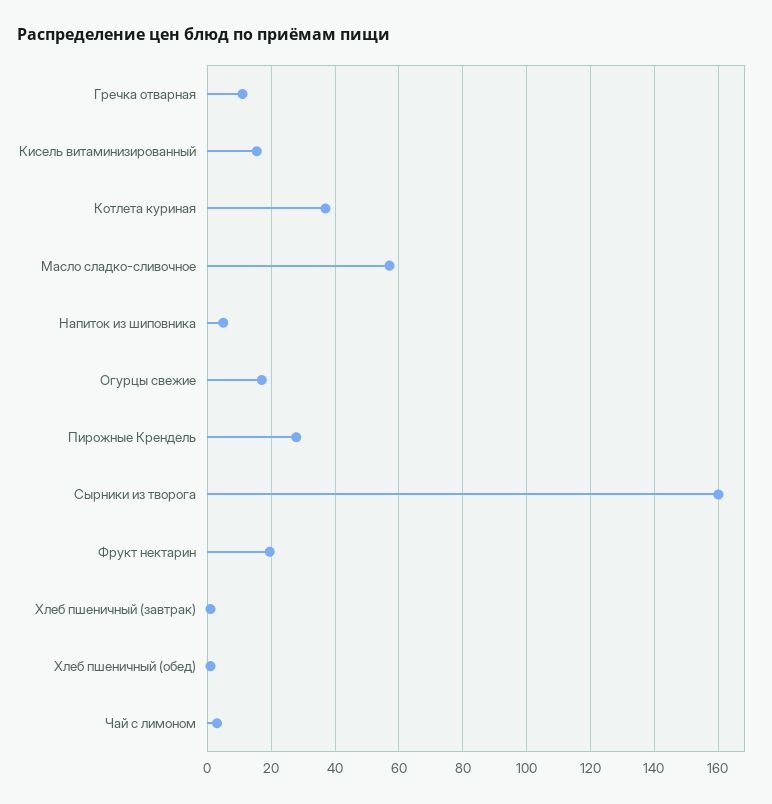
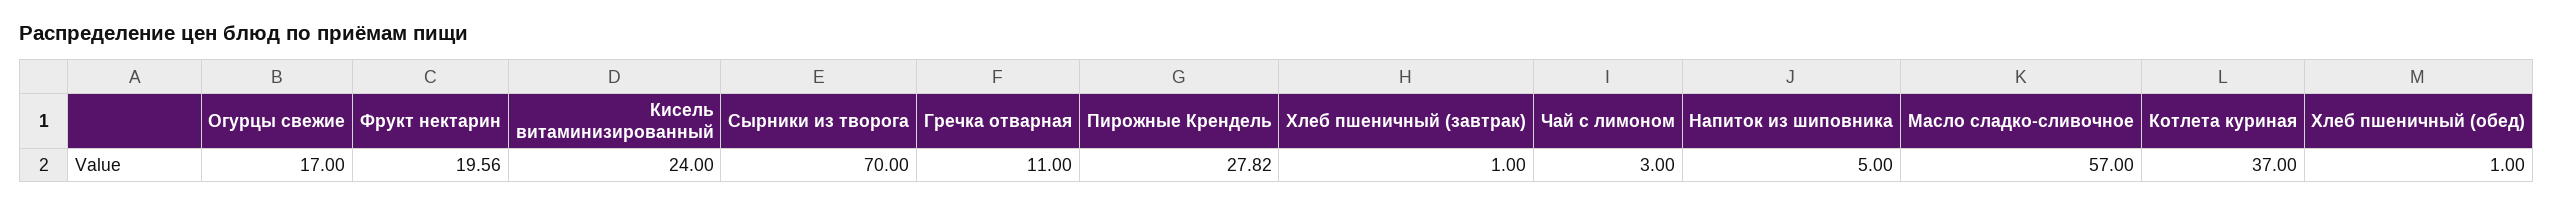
Кисель витаминизированный: 16 -> 24
Сырники из творога: 160 -> 70

